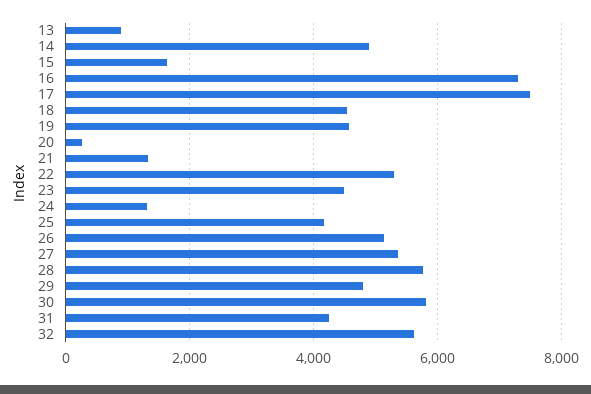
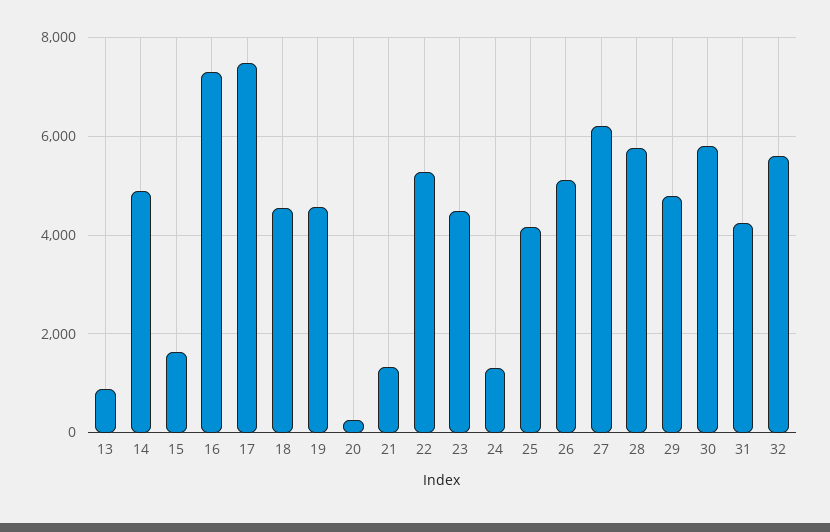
27: 5400 -> 6200

